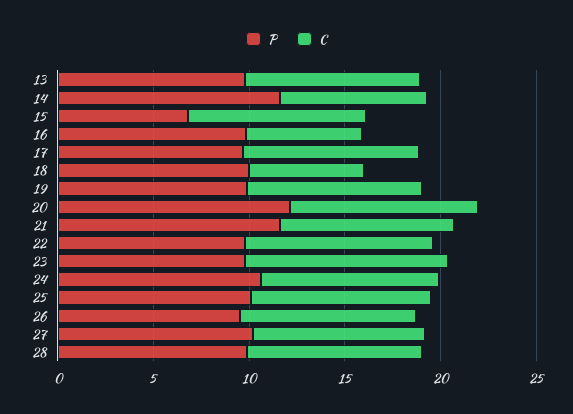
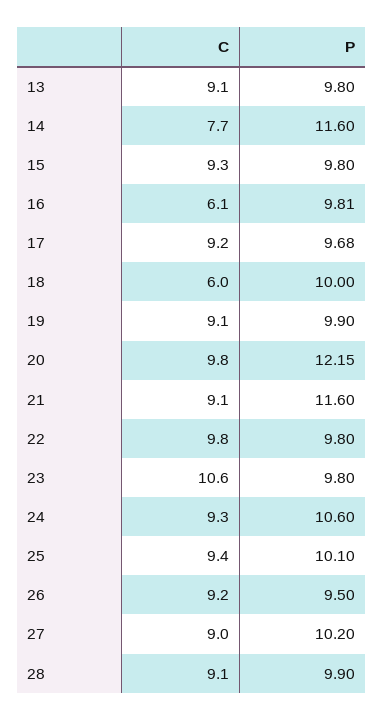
P, 15: 7 -> 9.8

